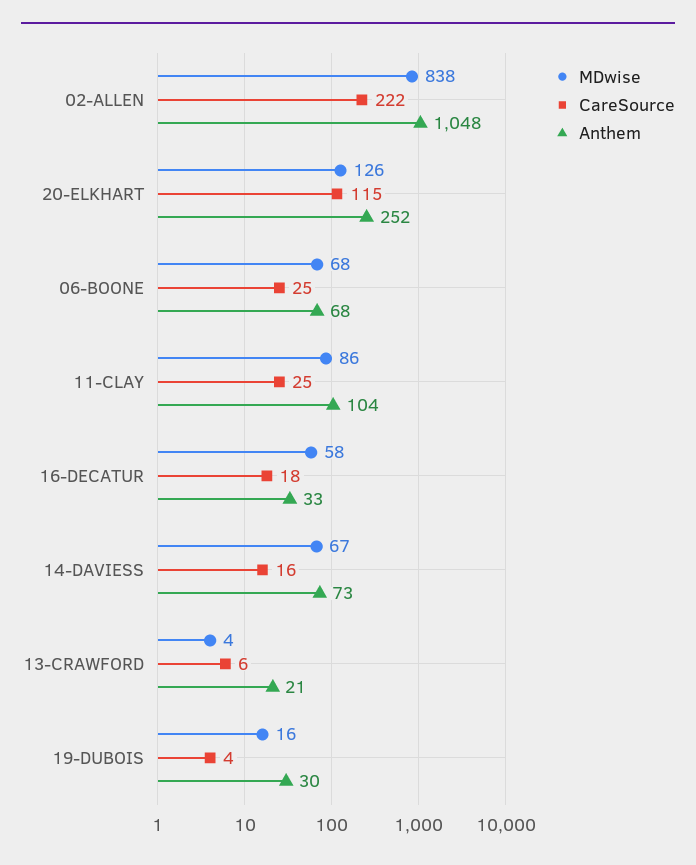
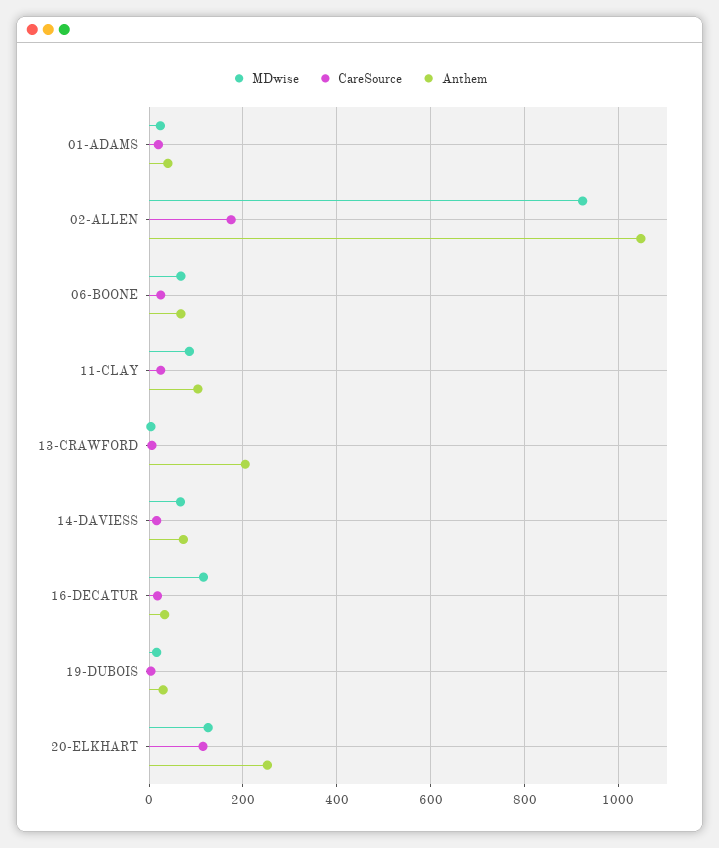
MDwise, 02-ALLEN: 838 -> 920
CareSource, 02-ALLEN: 222 -> 180
MDwise, 16-DECATUR: 58 -> 120
Anthem, 13-CRAWFORD: 21 -> 200
MDwise, 01-ADAMS: none -> 20
CareSource, 01-ADAMS: none -> 20
Anthem, 01-ADAMS: none -> 40

